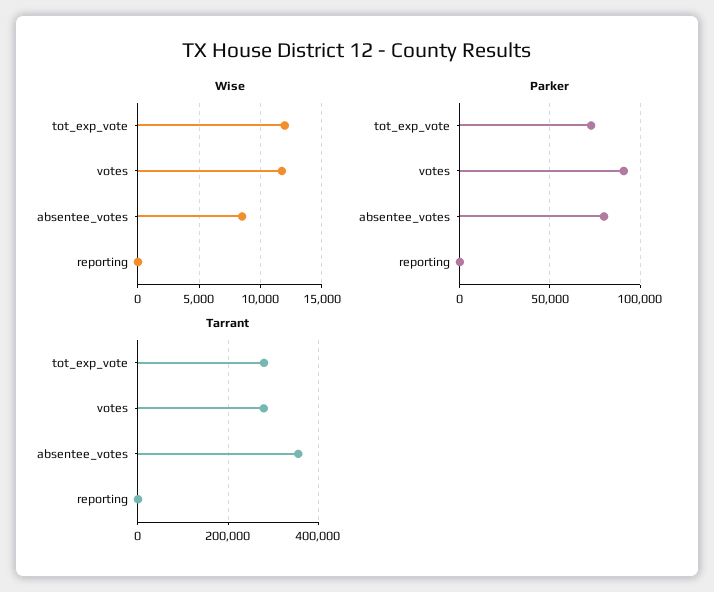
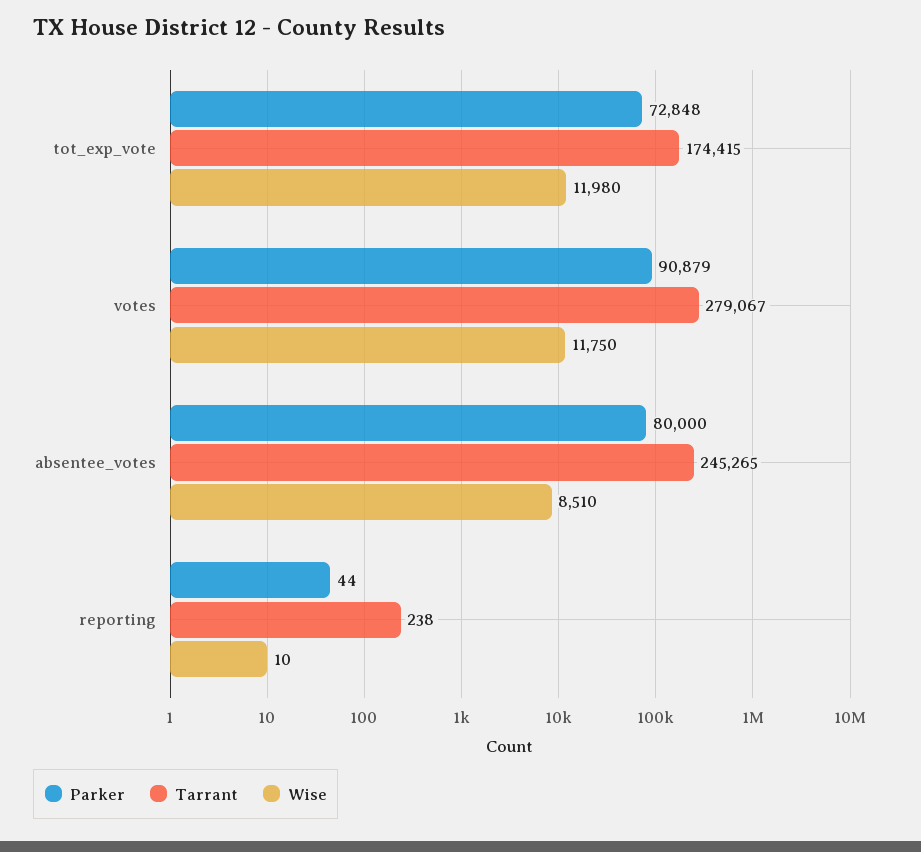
Tarrant, tot_exp_vote: 280000 -> 174415
Tarrant, absentee_votes: 360000 -> 245265

